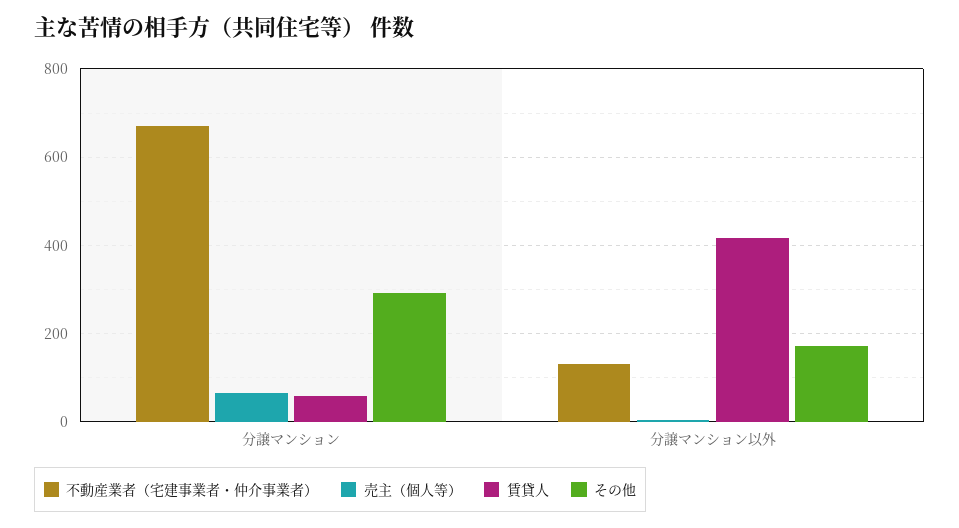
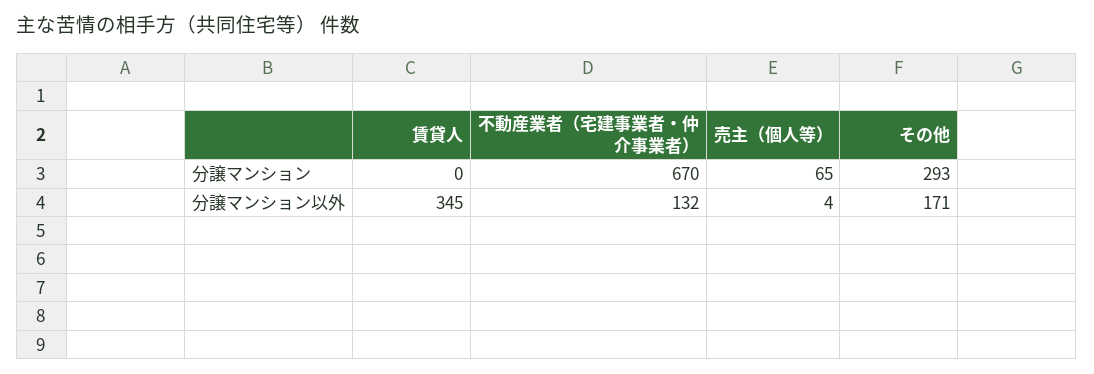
賃貸人, 分譲マンション: 60 -> 0
賃貸人, 分譲マンション以外: 420 -> 345

